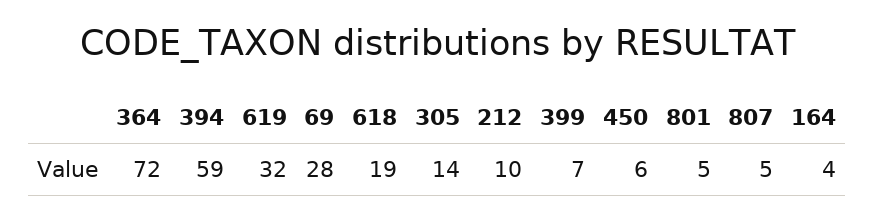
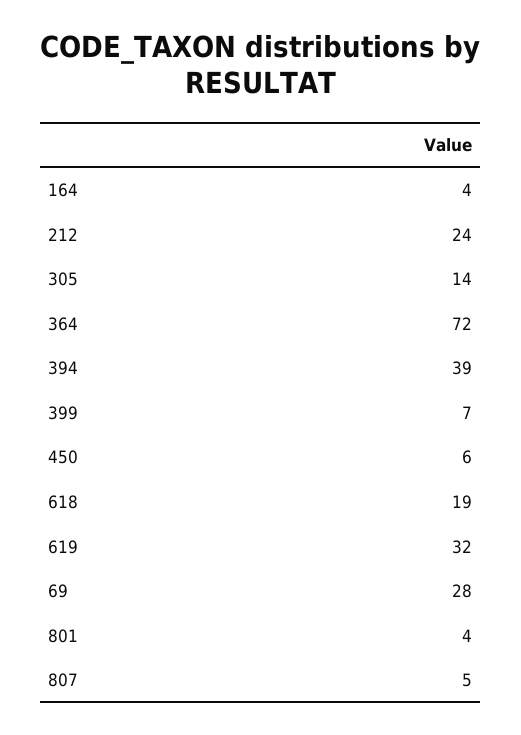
394: 59 -> 39
212: 10 -> 24
801: 5 -> 4

